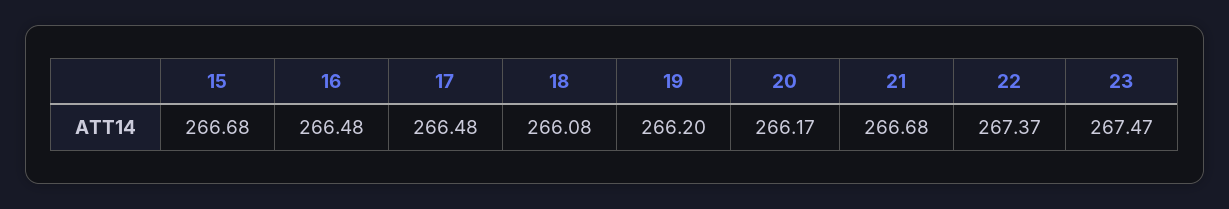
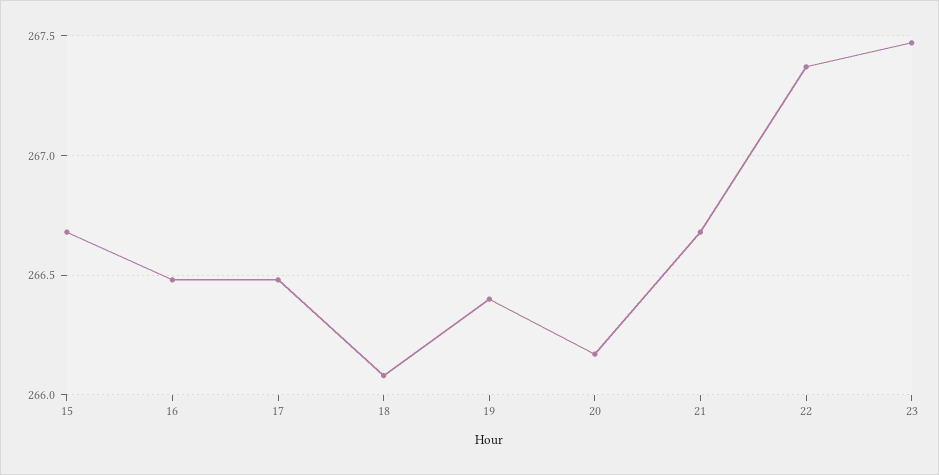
19: 266.2 -> 266.4

